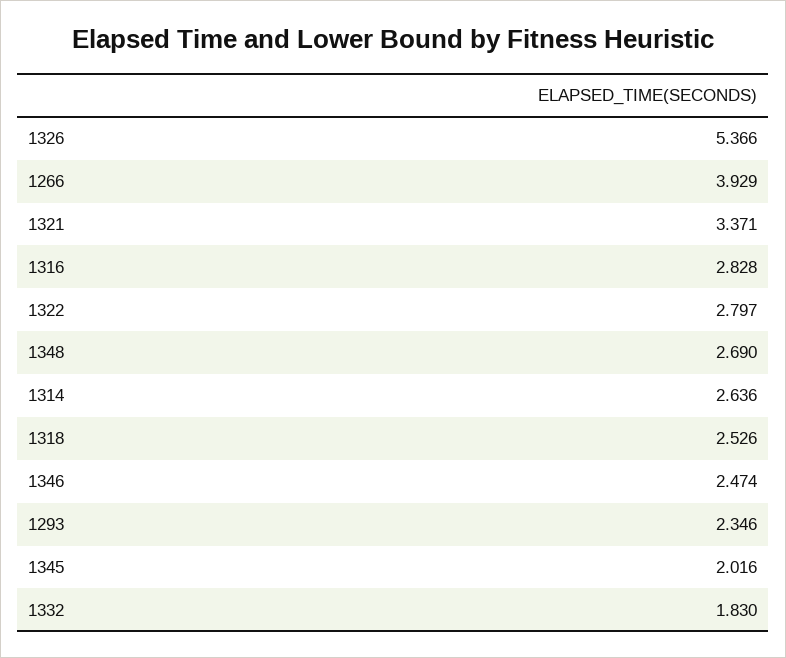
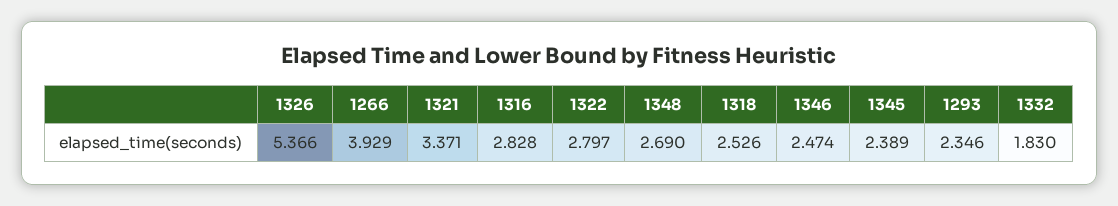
1314: 2.636 -> none
1345: 2.016 -> 2.389

